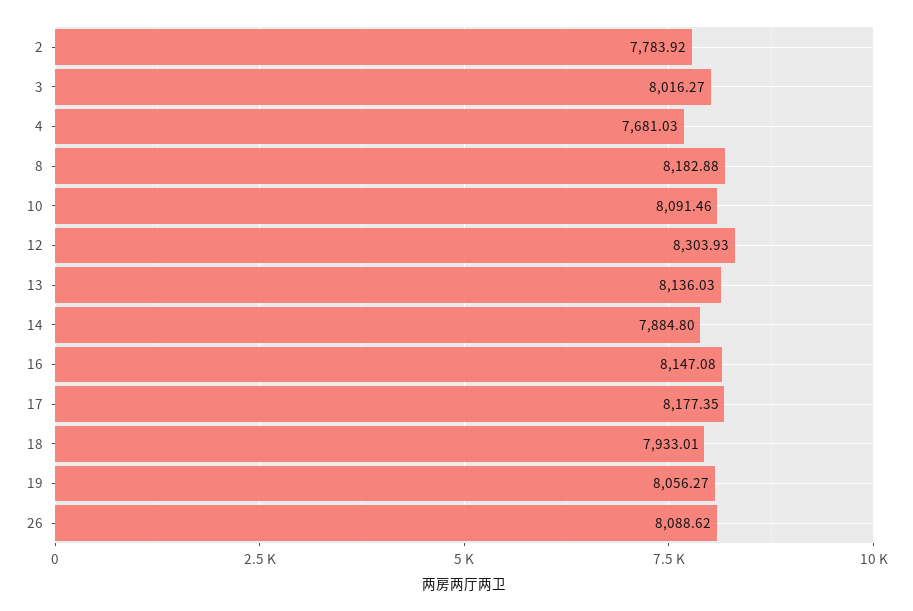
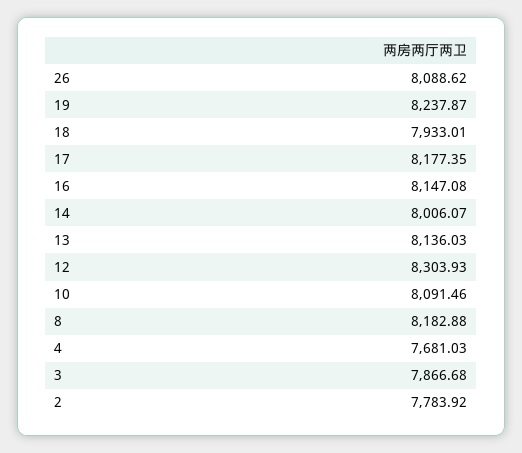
3: 8016.27 -> 7866.68
14: 7884.8 -> 8006.07
19: 8056.27 -> 8237.87

